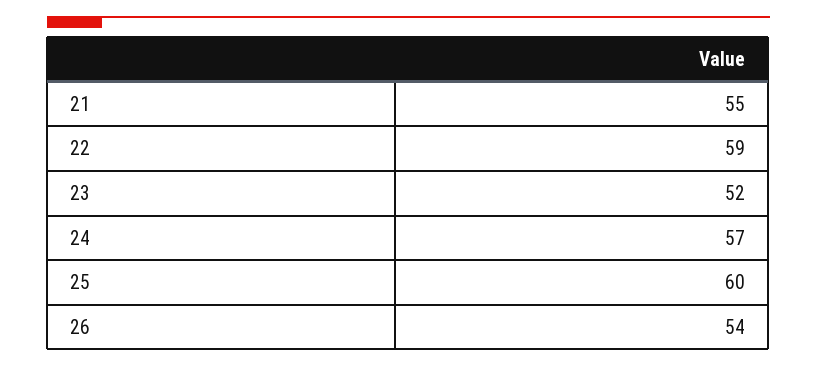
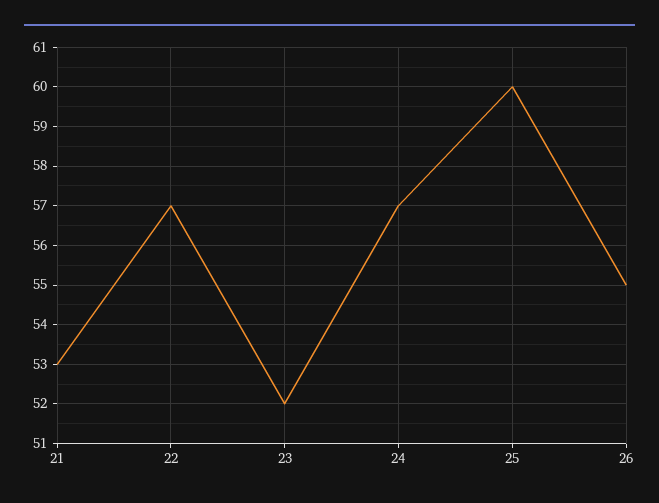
21: 55 -> 53
22: 59 -> 57
26: 54 -> 55

